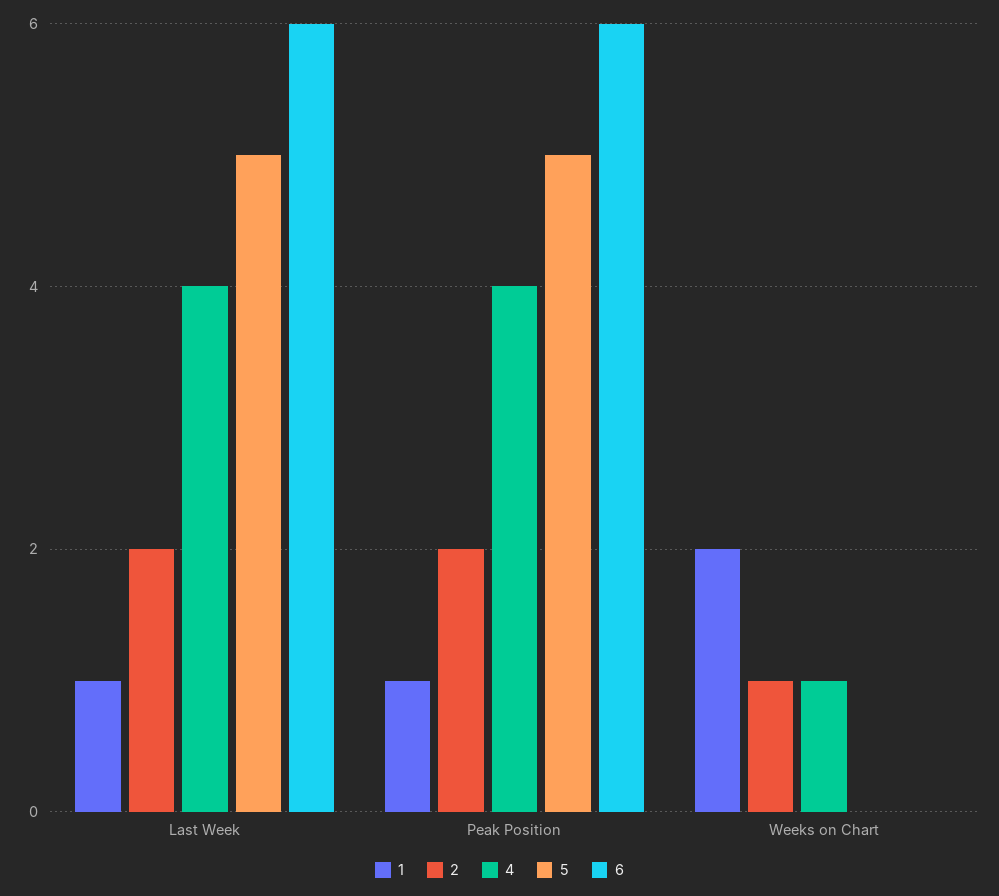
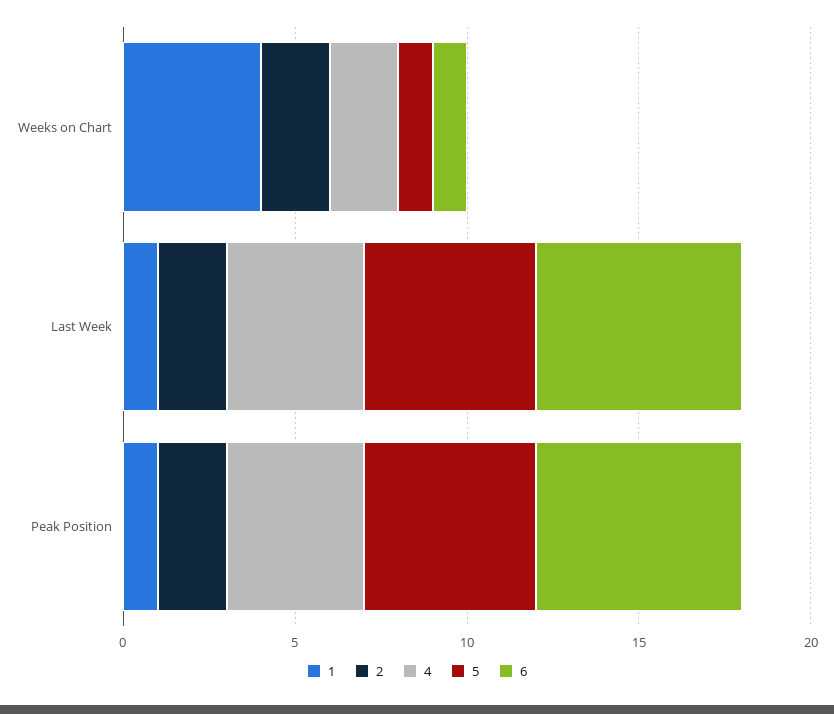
1, Weeks on Chart: 2 -> 4
2, Weeks on Chart: 1 -> 2
4, Weeks on Chart: 1 -> 2
5, Weeks on Chart: 0 -> 1
6, Weeks on Chart: 0 -> 1

